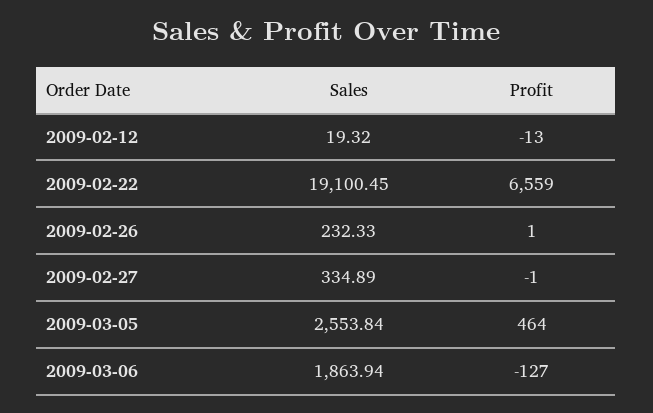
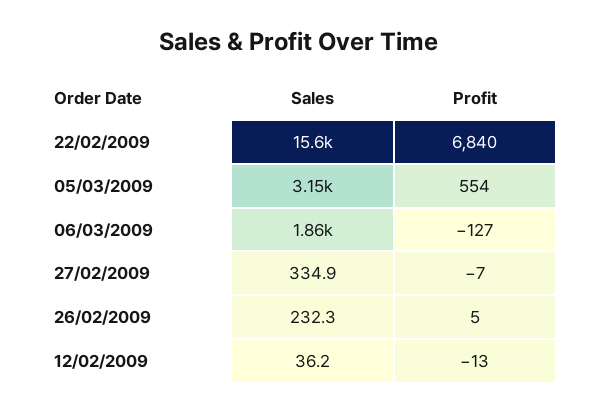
Sales, 2009-02-12: 19.32 -> 36.2
Sales, 2009-02-22: 19100.45 -> 15600
Profit, 2009-02-22: 6559 -> 6840
Profit, 2009-02-26: 1 -> 5
Profit, 2009-02-27: -1 -> -7
Sales, 2009-03-05: 2553.84 -> 3150
Profit, 2009-03-05: 464 -> 554

